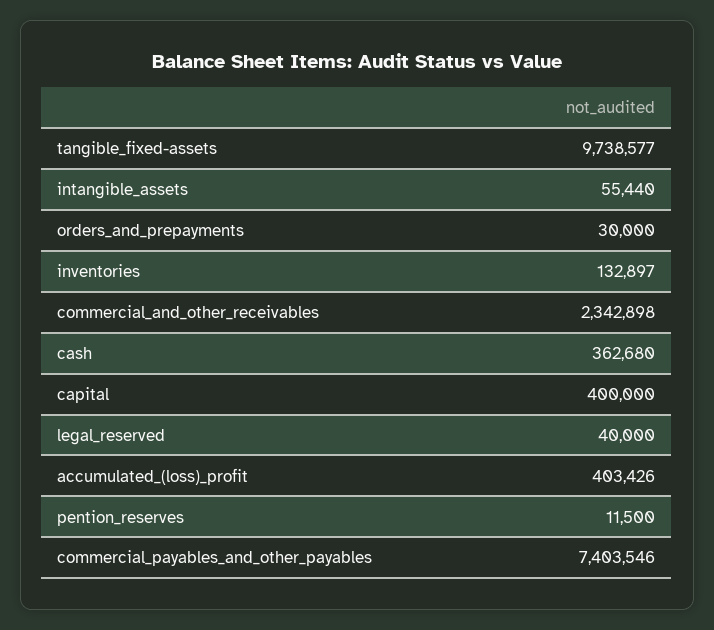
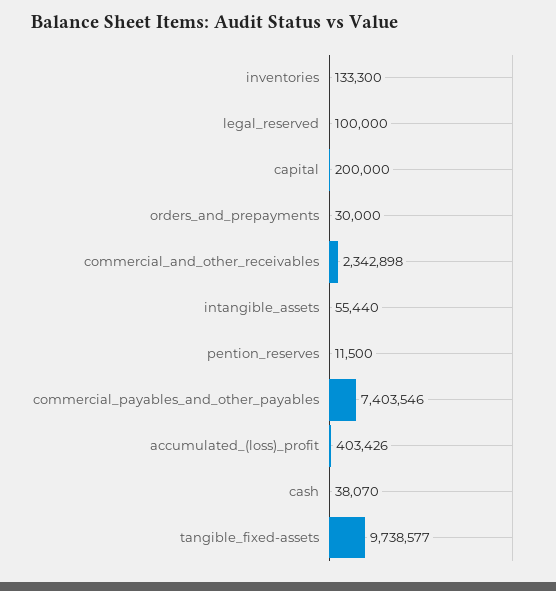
inventories: 132897 -> 133300
cash: 362680 -> 38070
capital: 400000 -> 200000
legal_reserved: 40000 -> 100000

